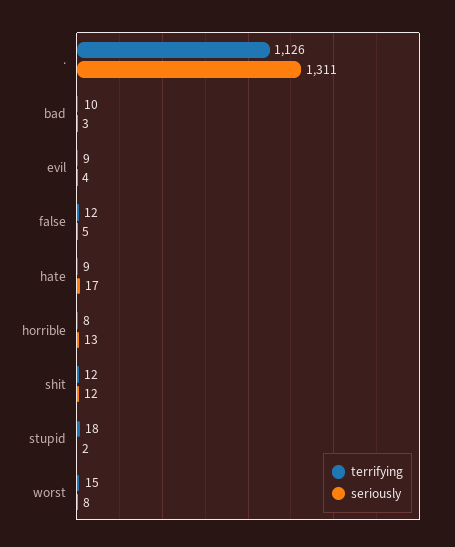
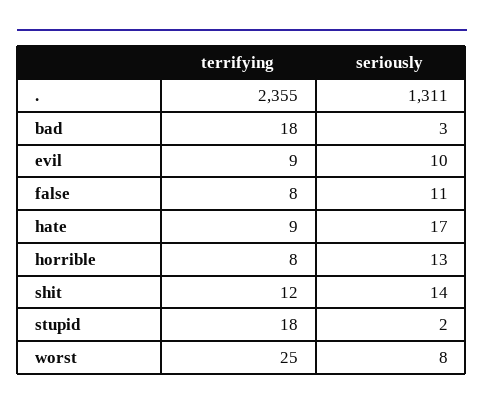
terrifying, .: 1126 -> 2355
terrifying, bad: 10 -> 18
seriously, evil: 4 -> 10
terrifying, false: 12 -> 8
seriously, false: 5 -> 11
seriously, shit: 12 -> 14
terrifying, worst: 15 -> 25

